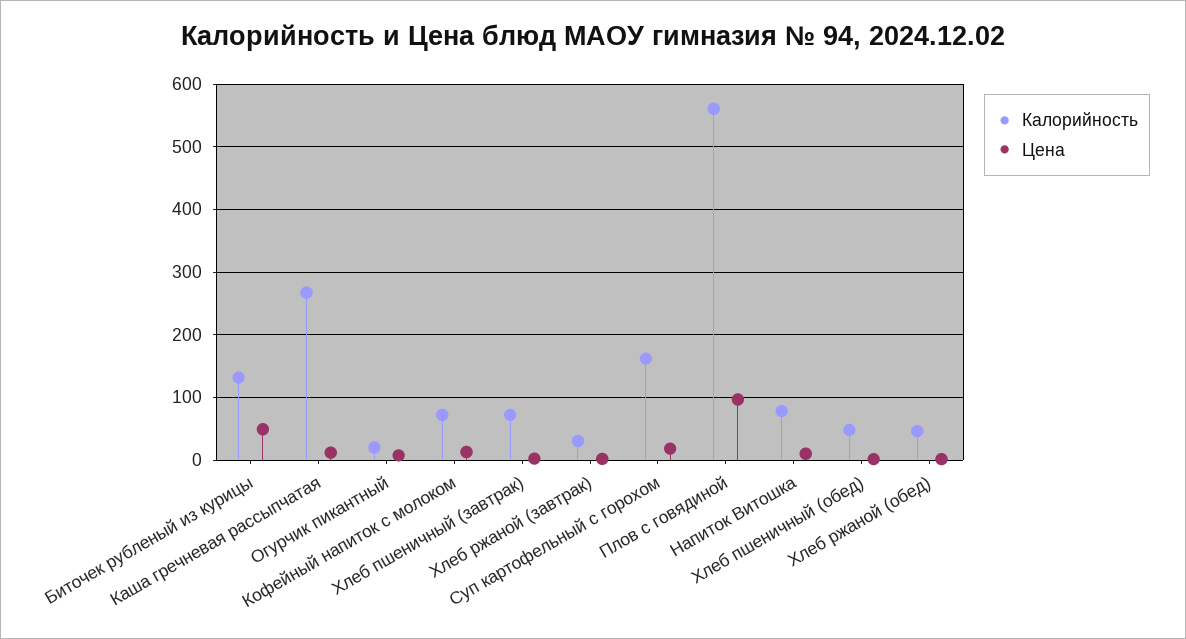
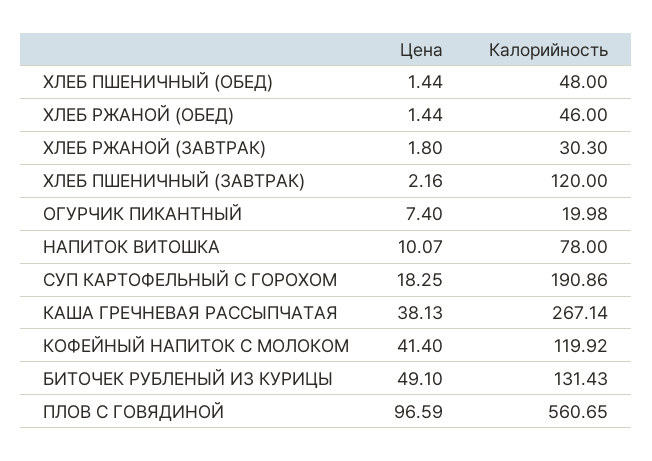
Цена, Каша гречневая рассыпчатая: 10 -> 38.13
Калорийность, Кофейный напиток с молоком: 70 -> 119.92
Цена, Кофейный напиток с молоком: 10 -> 41.4
Калорийность, Хлеб пшеничный (завтрак): 70 -> 120
Калорийность, Суп картофельный с горохом: 160 -> 190.86

